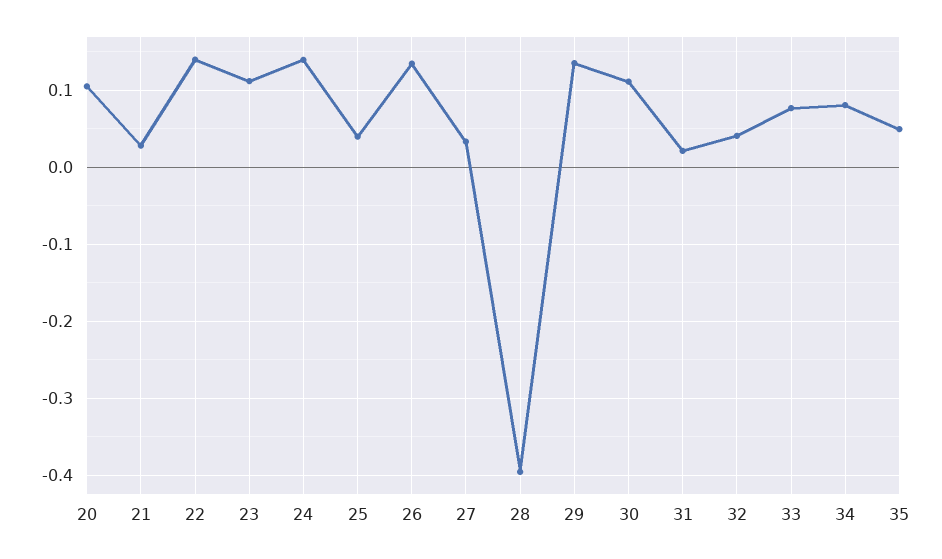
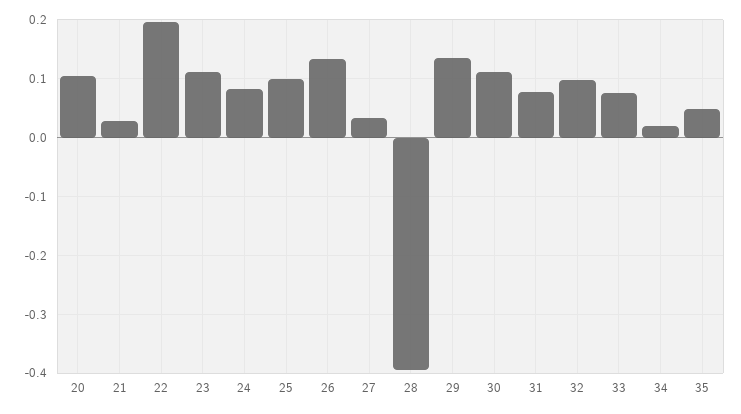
22: 0.14 -> 0.2
24: 0.14 -> 0.08
25: 0.04 -> 0.1
31: 0.02 -> 0.08
32: 0.04 -> 0.1
34: 0.08 -> 0.02

